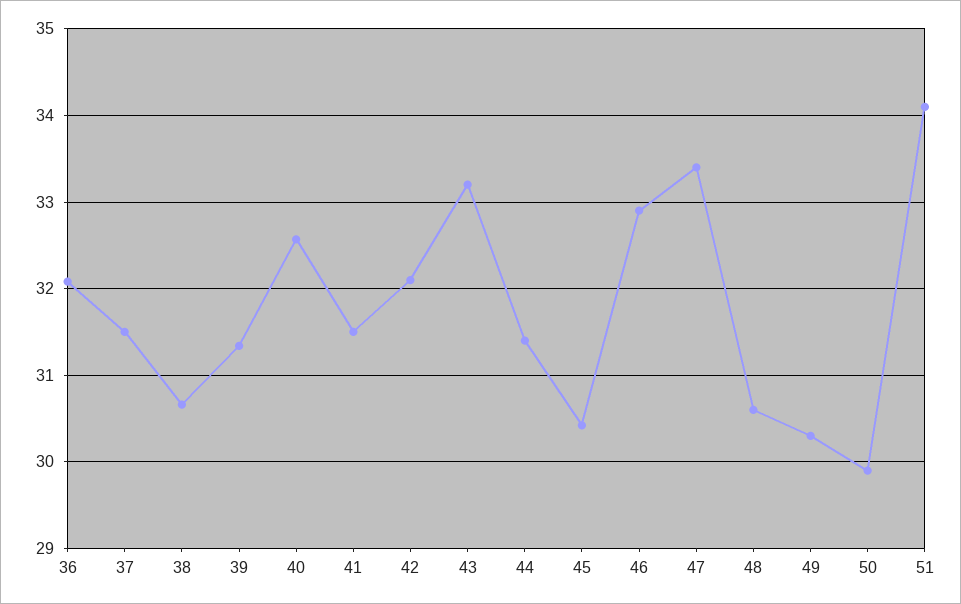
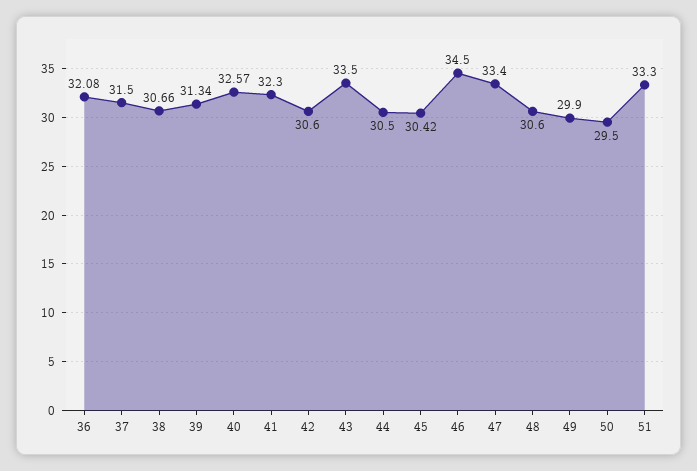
41: 31.5 -> 32.3
42: 32.1 -> 30.6
43: 33.2 -> 33.5
44: 31.4 -> 30.5
46: 32.9 -> 34.5
49: 30.3 -> 29.9
50: 29.9 -> 29.5
51: 34.1 -> 33.3

